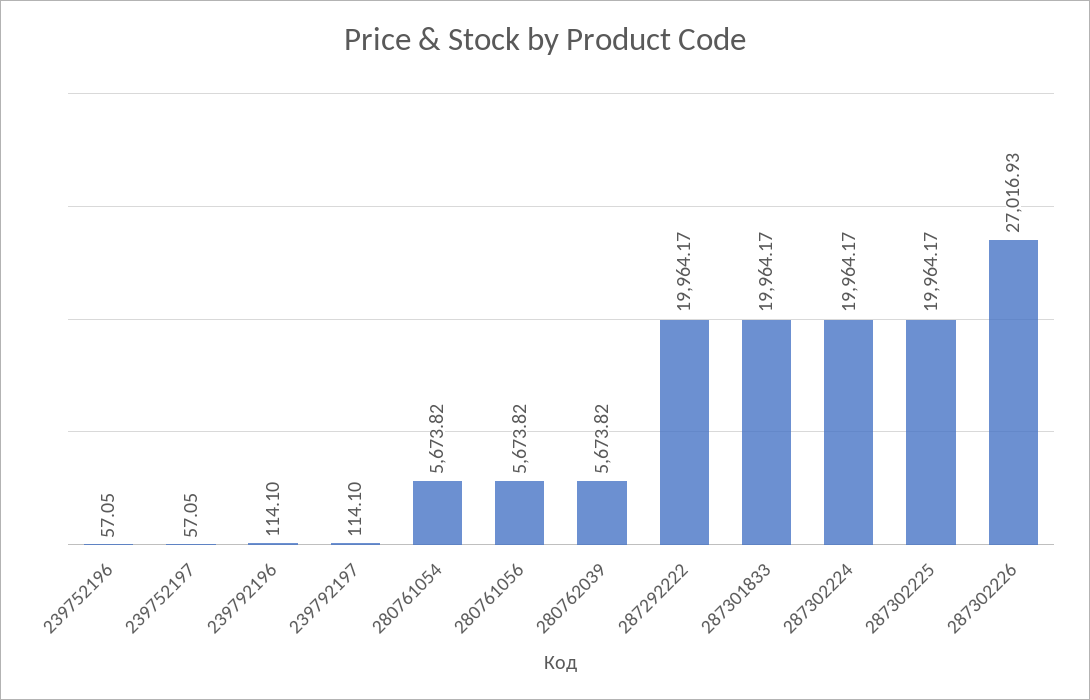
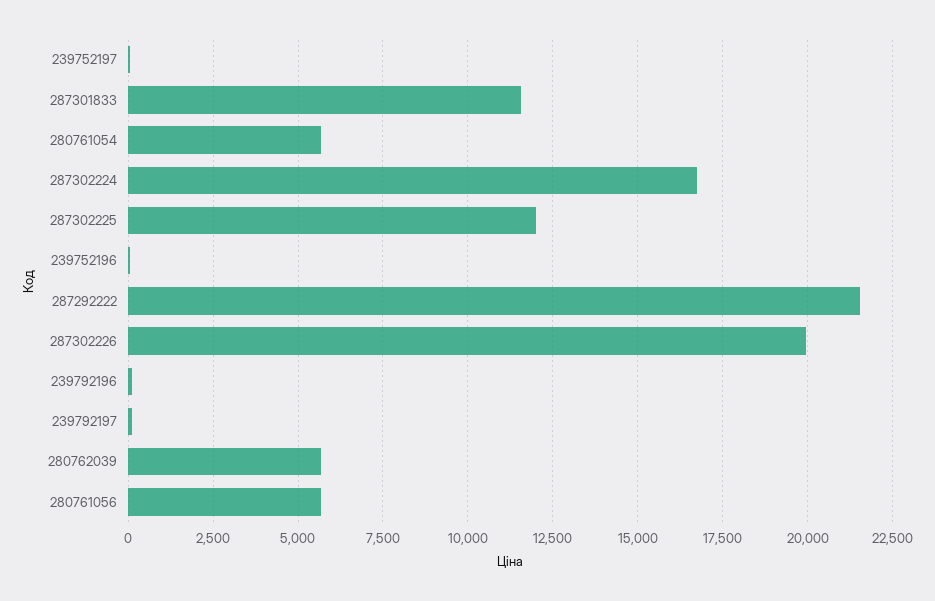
287292222: 19964.17 -> 21500
287301833: 19964.17 -> 11500
287302224: 19964.17 -> 16750
287302225: 19964.17 -> 12000
287302226: 27016.93 -> 20000

